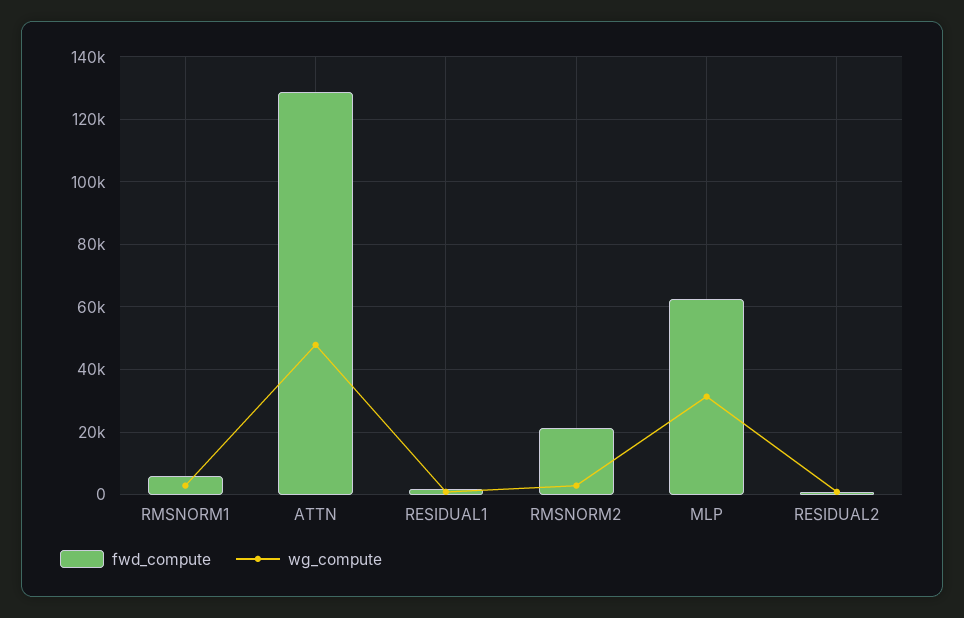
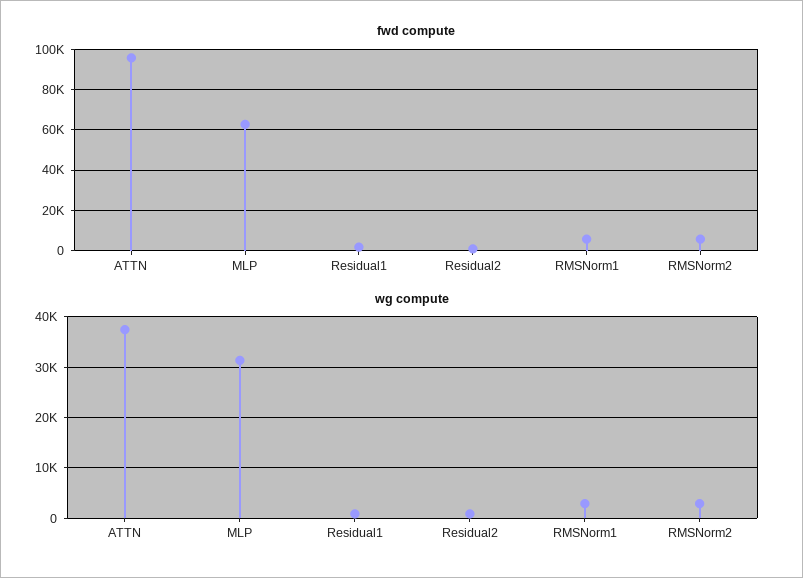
fwd_compute, ATTN: 128000 -> 95000
wg_compute, ATTN: 48000 -> 38000
fwd_compute, RMSNORM2: 22000 -> 5000

